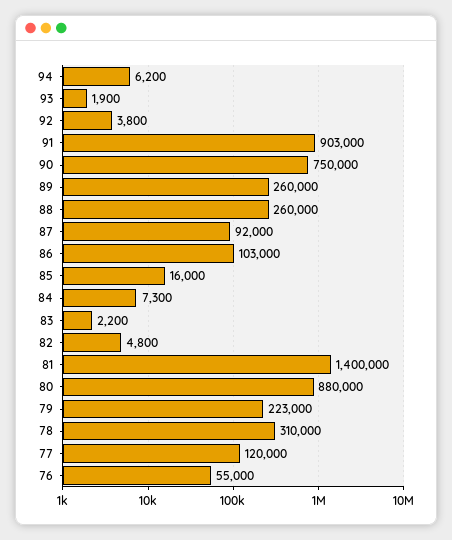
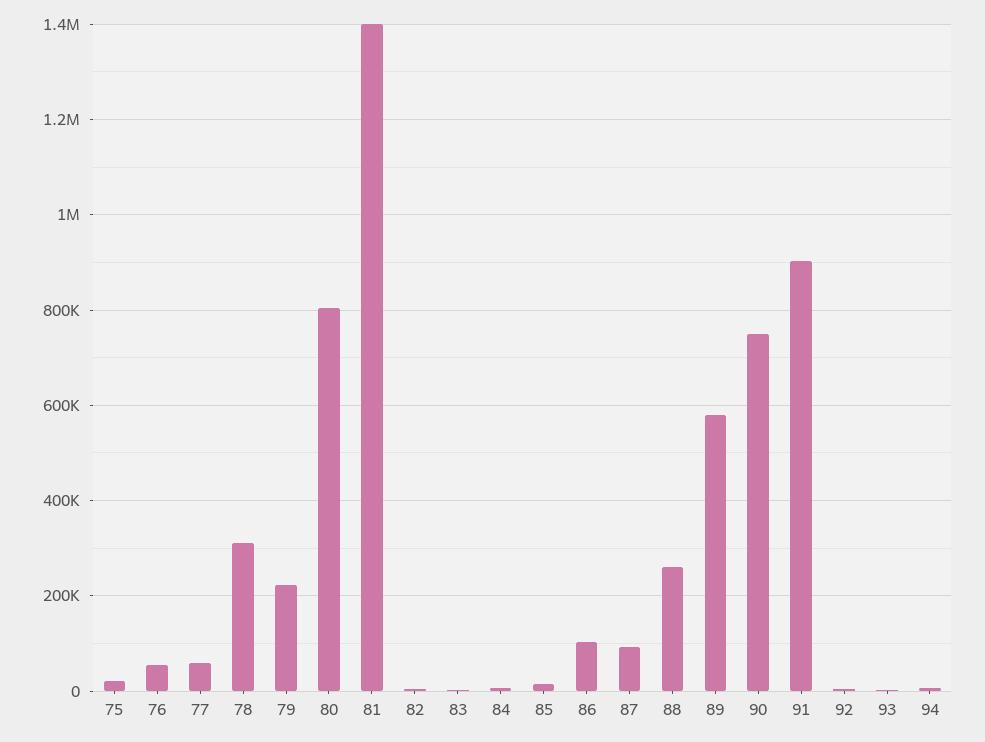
89: 260000 -> 580000
80: 880000 -> 800000
77: 120000 -> 60000
75: none -> 20000

